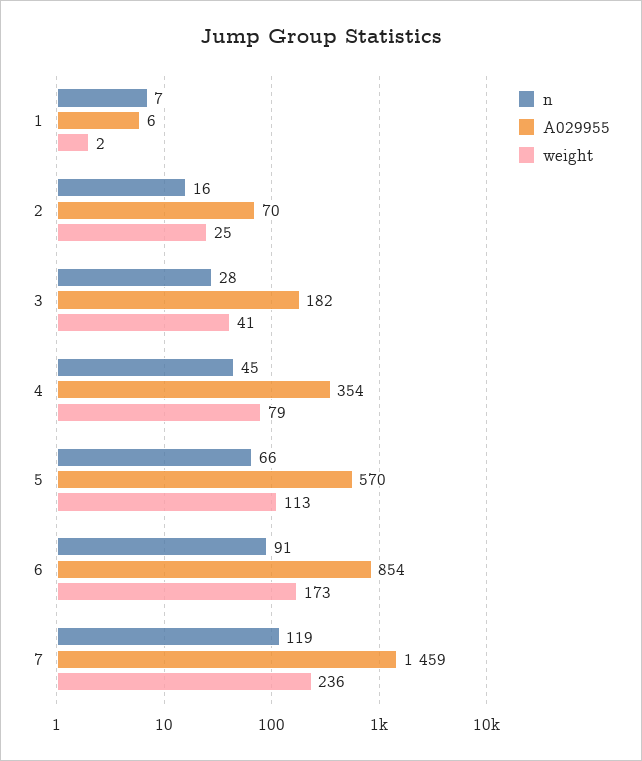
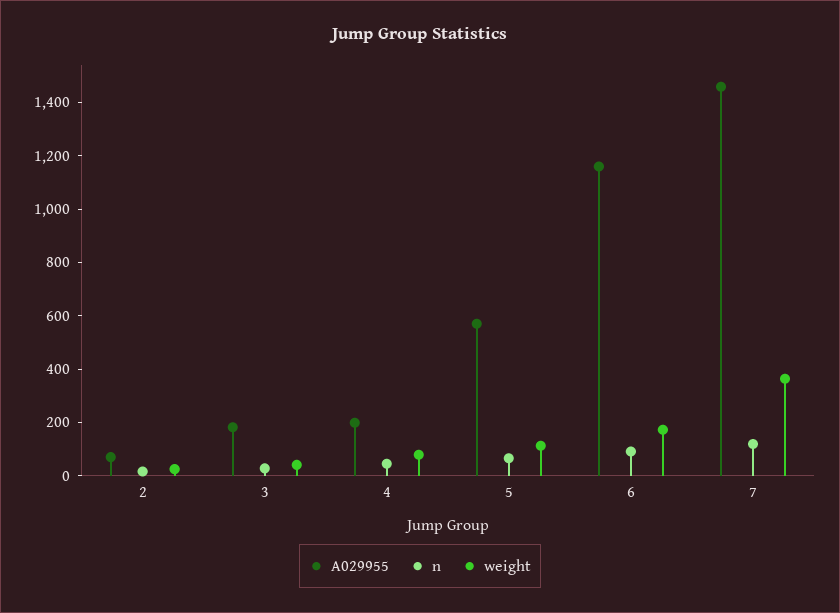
n, 1: 7 -> none
A029955, 1: 6 -> none
weight, 1: 2 -> none
A029955, 4: 354 -> 200
A029955, 6: 854 -> 1150
weight, 7: 236 -> 350

